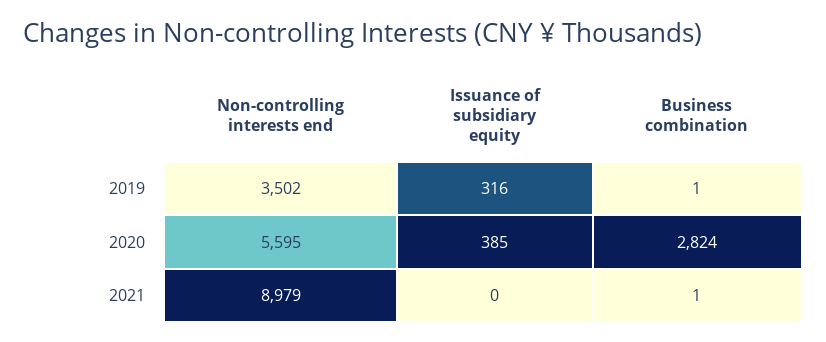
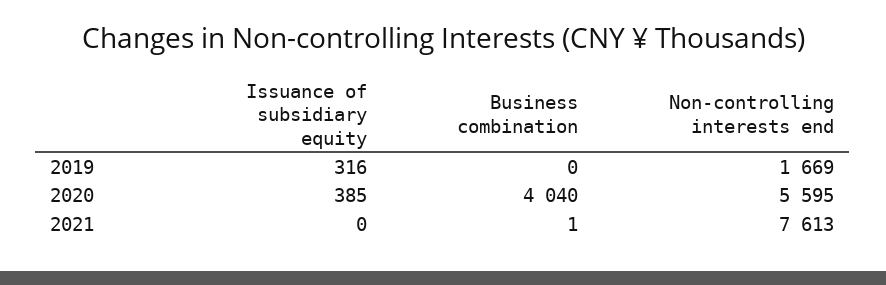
Non-controlling interests end, 2019: 3502 -> 1669
Business combination, 2019: 1 -> 0
Business combination, 2020: 2824 -> 4040
Non-controlling interests end, 2021: 8979 -> 7613

